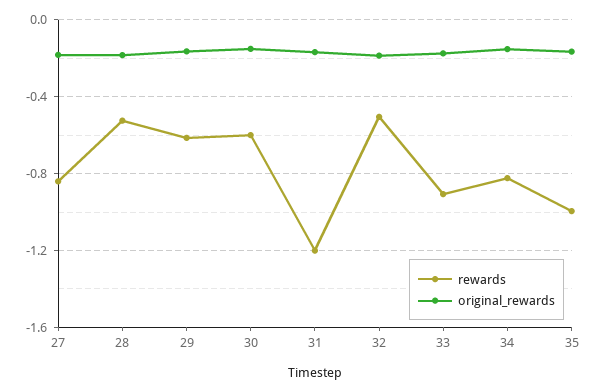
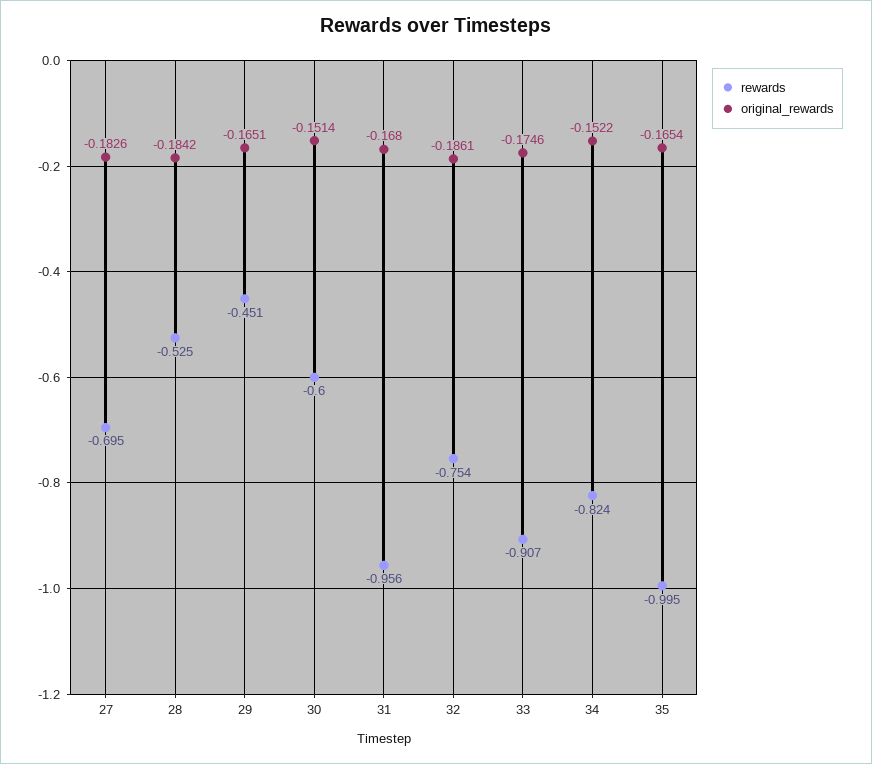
rewards, 27: -0.85 -> -0.695
rewards, 29: -0.6 -> -0.451
rewards, 31: -1.2 -> -0.956
rewards, 32: -0.5 -> -0.754

